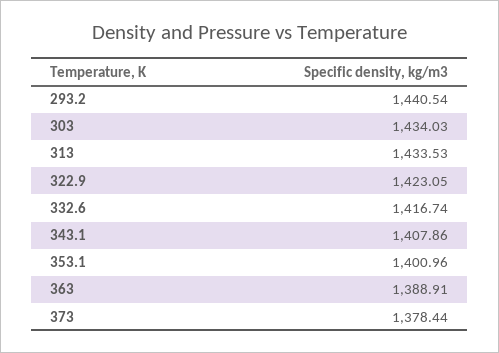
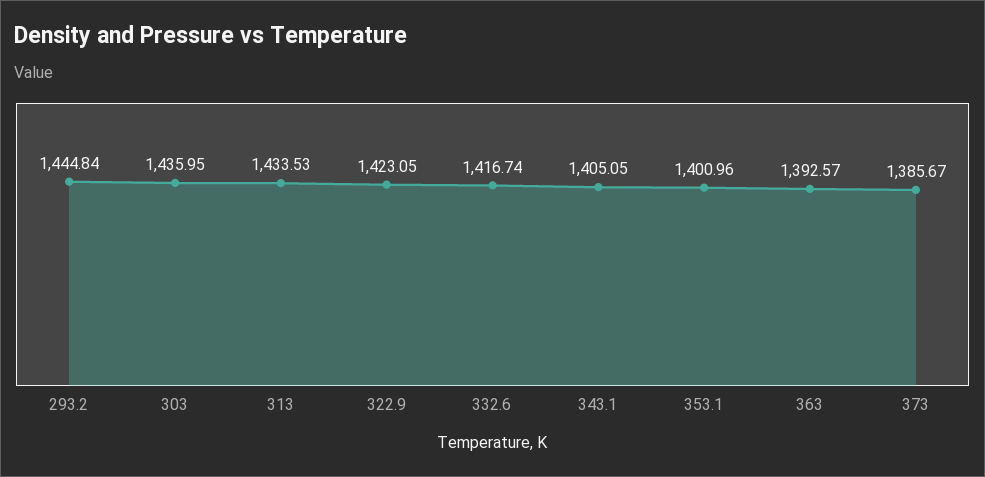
293.2: 1440.54 -> 1444.84
303: 1434.03 -> 1435.95
343.1: 1407.86 -> 1405.05
363: 1388.91 -> 1392.57
373: 1378.44 -> 1385.67

